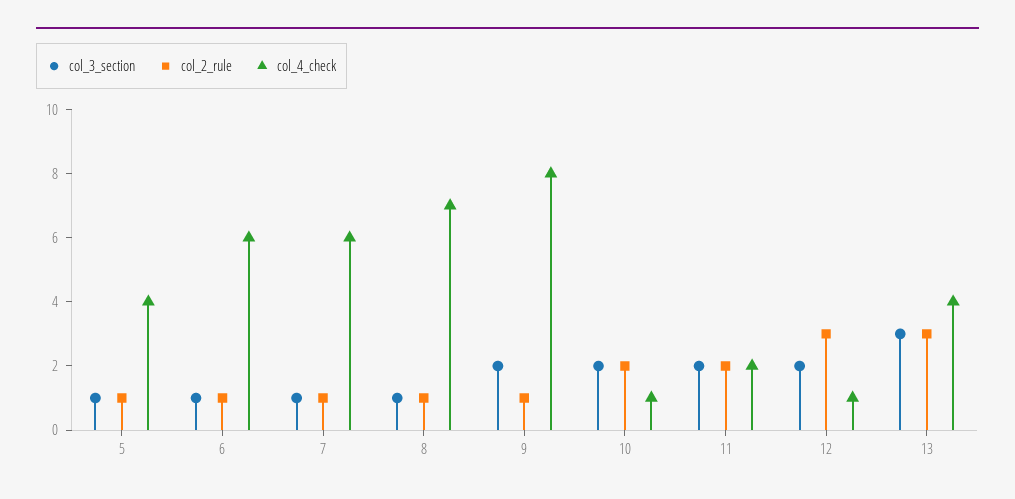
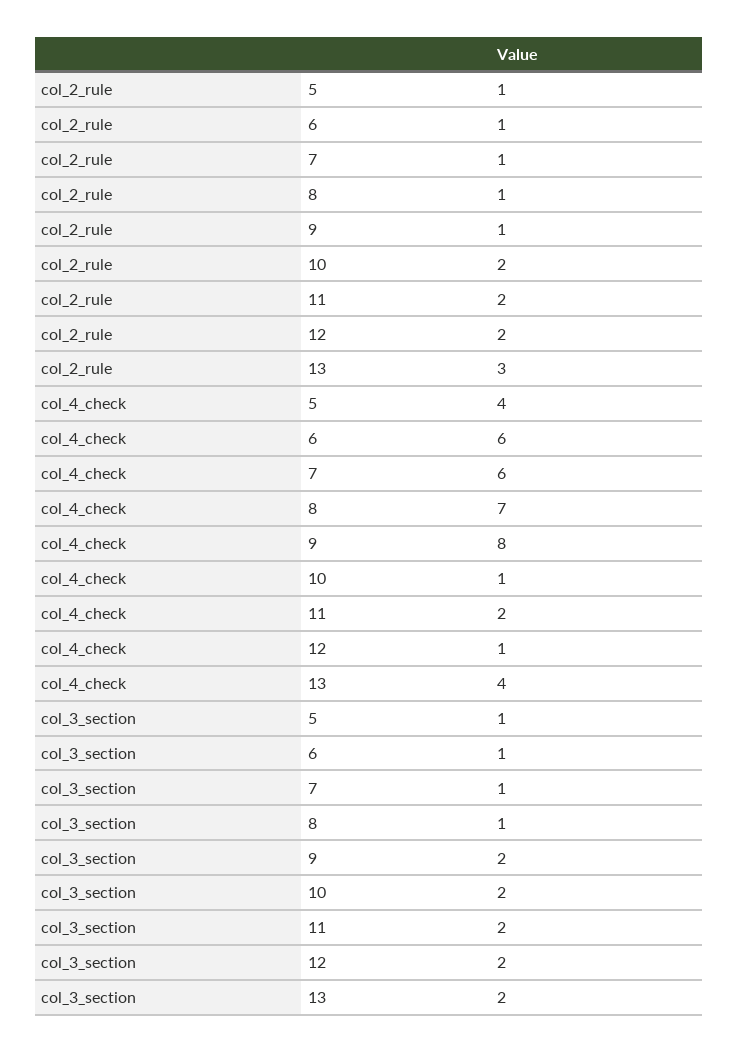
col_2_rule, 12: 3 -> 2
col_3_section, 13: 3 -> 2

